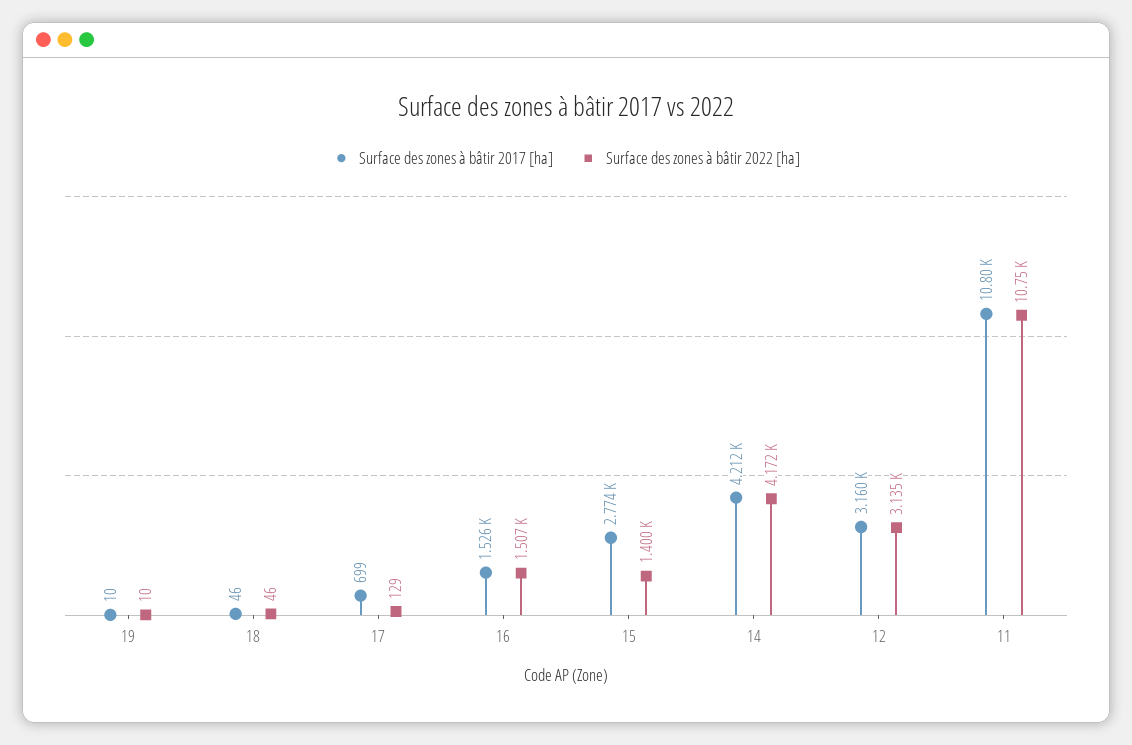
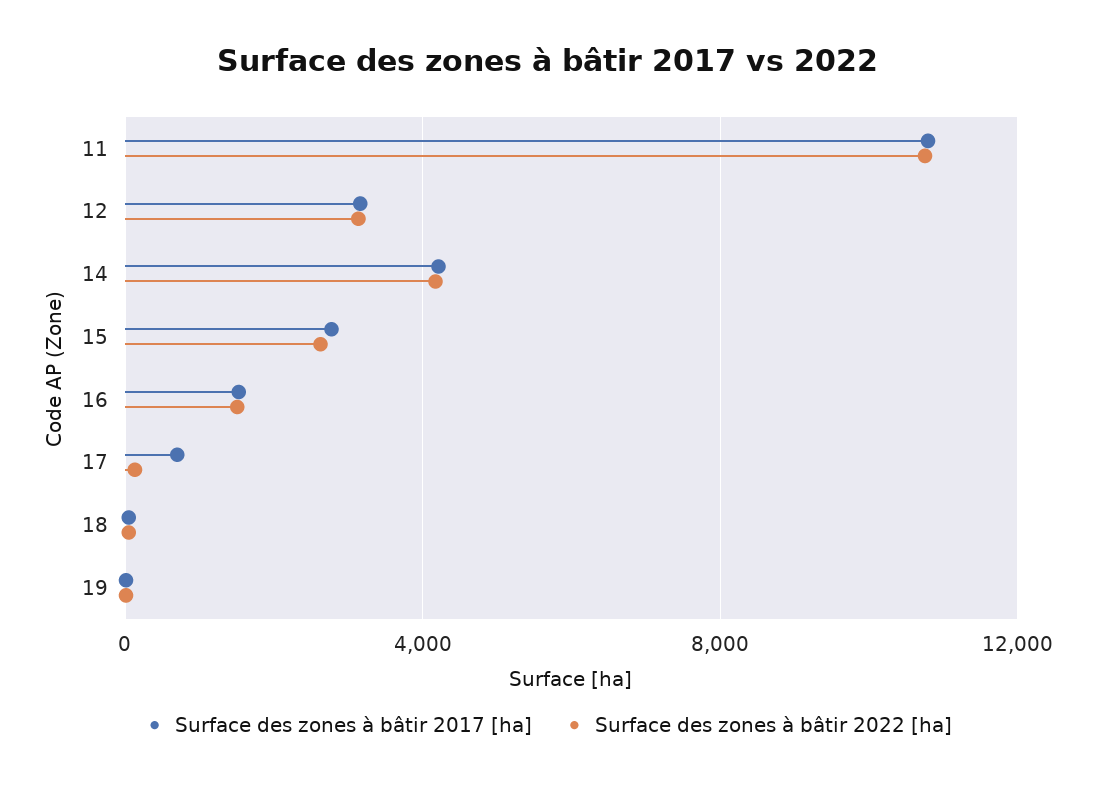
Surface des zones à bâtir 2022 [ha], 15: 1400 -> 2500

